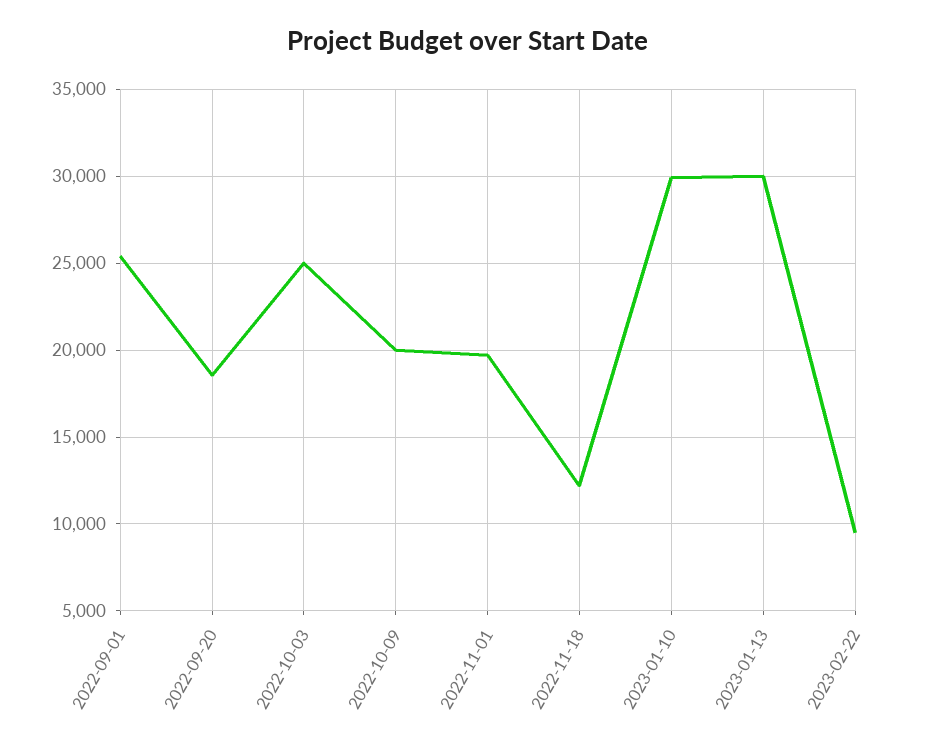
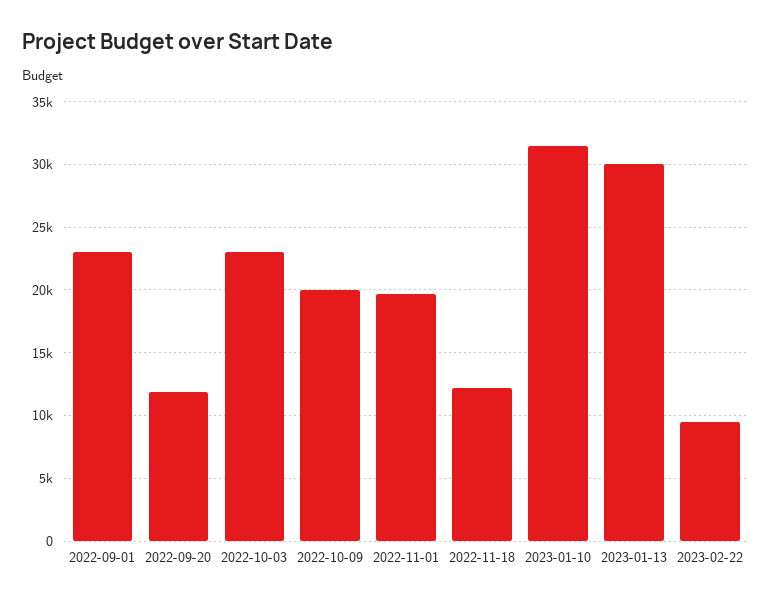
2022-09-01: 25500 -> 23000
2022-09-20: 18500 -> 12000
2022-10-03: 25000 -> 23000
2023-01-10: 30000 -> 31500

